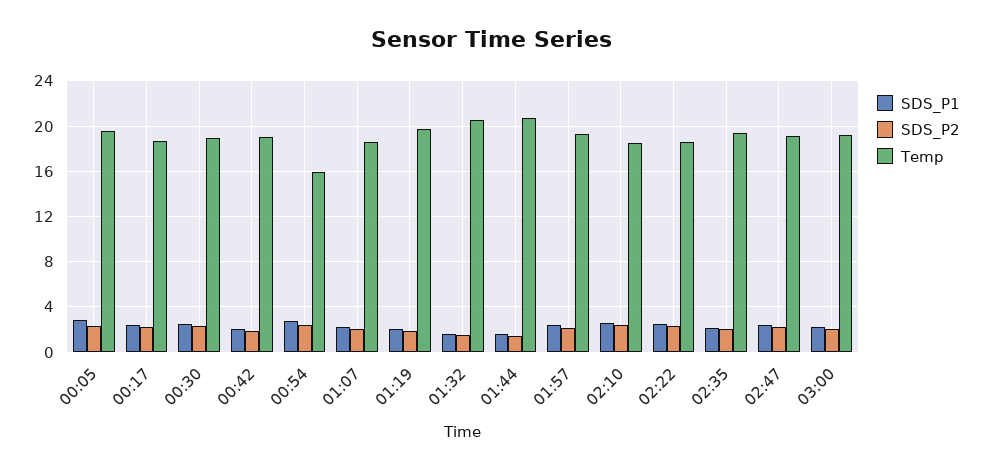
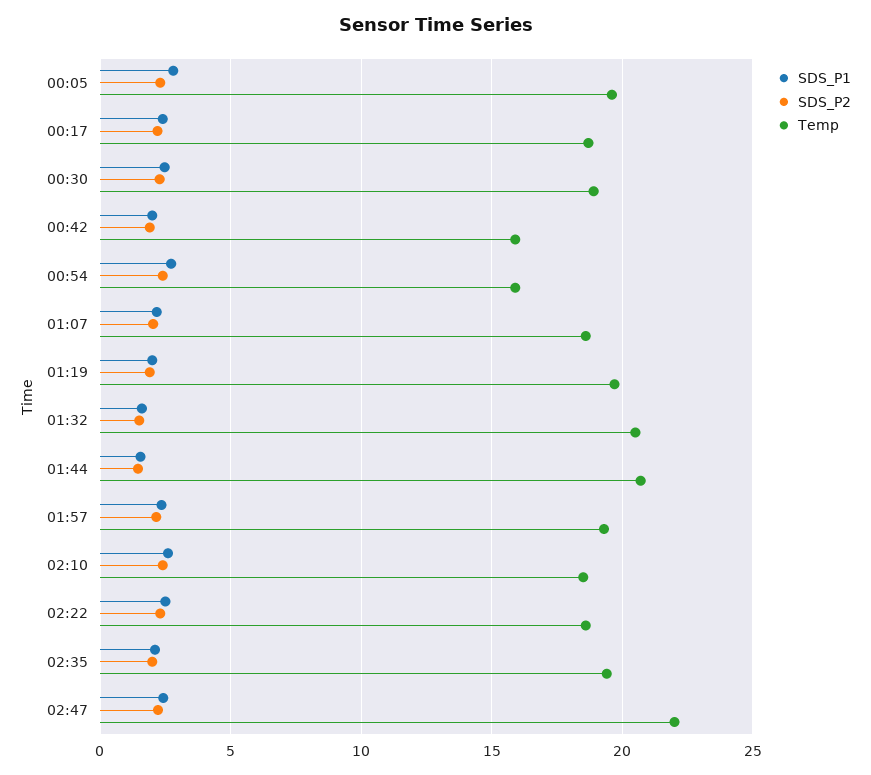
Temp, 00:42: 19 -> 16
Temp, 02:47: 19 -> 22
SDS_P1, 03:00: 2 -> none
SDS_P2, 03:00: 2 -> none
Temp, 03:00: 19 -> none

